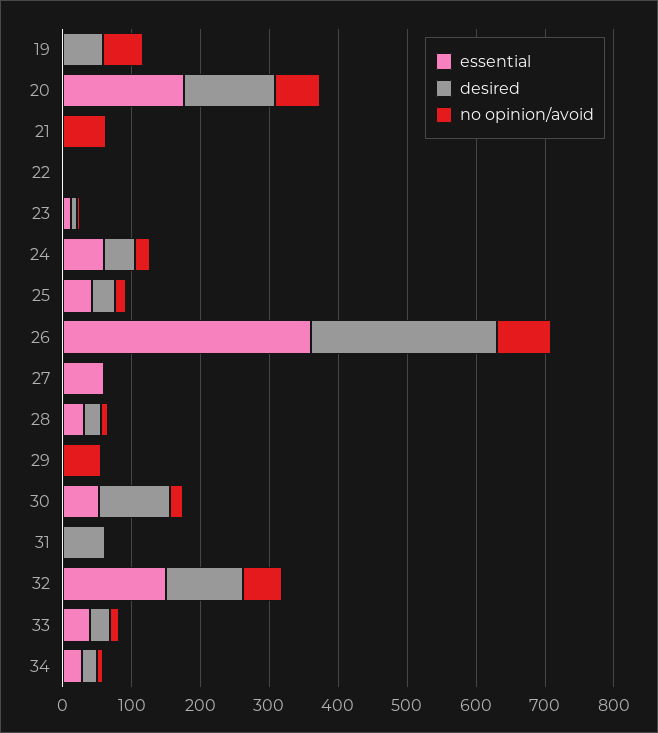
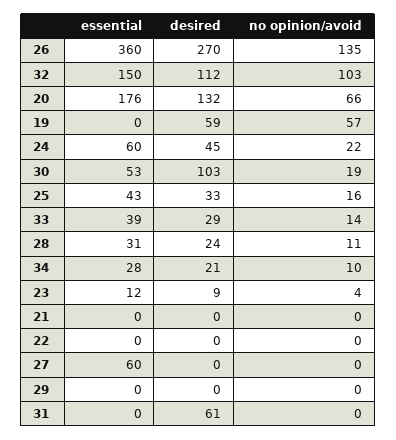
no opinion/avoid, 21: 60 -> 0
no opinion/avoid, 26: 80 -> 135
no opinion/avoid, 29: 60 -> 0
no opinion/avoid, 32: 60 -> 103

